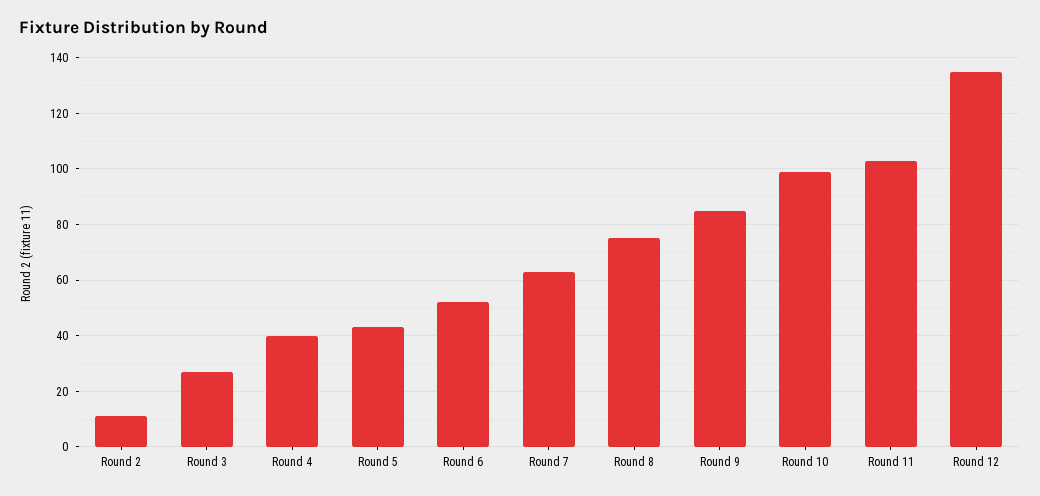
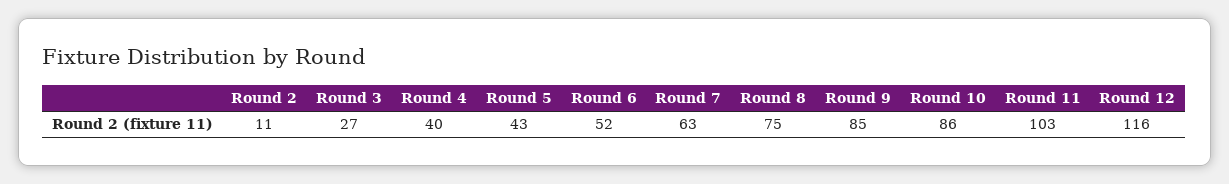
Round 10: 100 -> 86
Round 12: 135 -> 116

